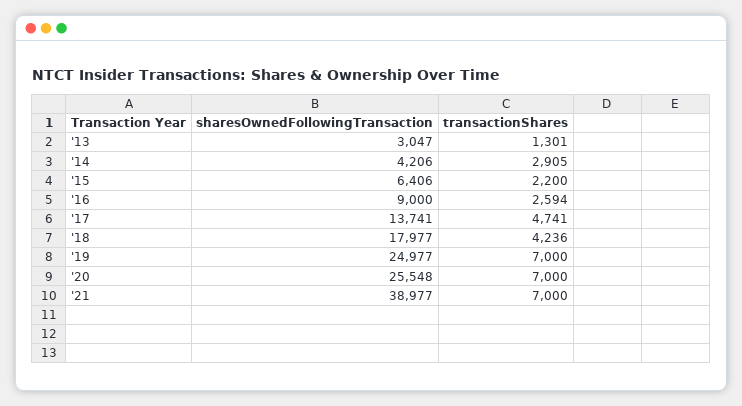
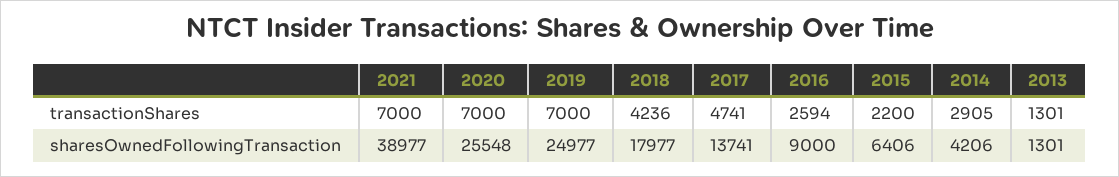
sharesOwnedFollowingTransaction, '13: 3047 -> 1301

